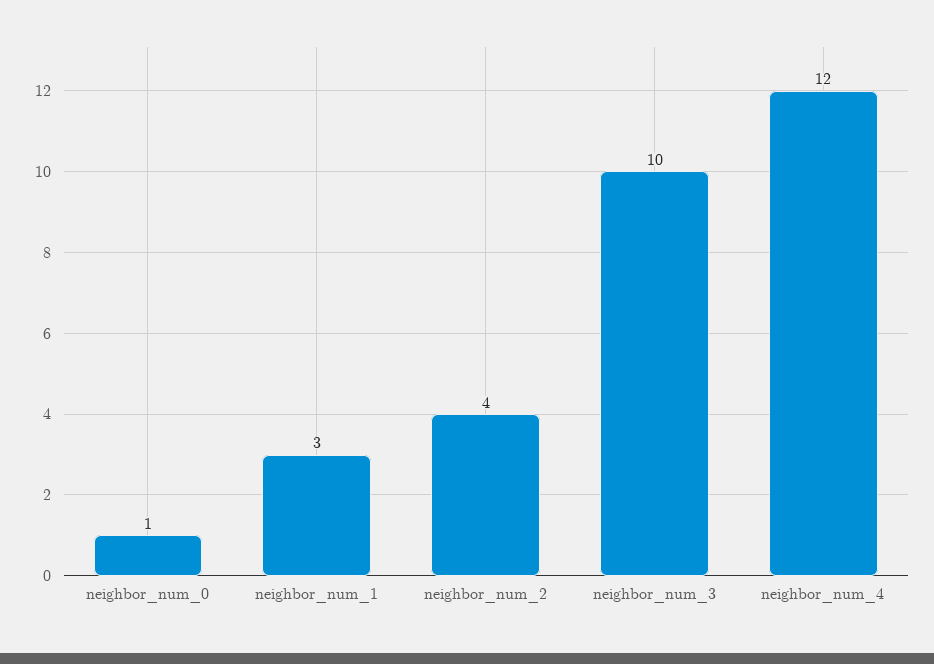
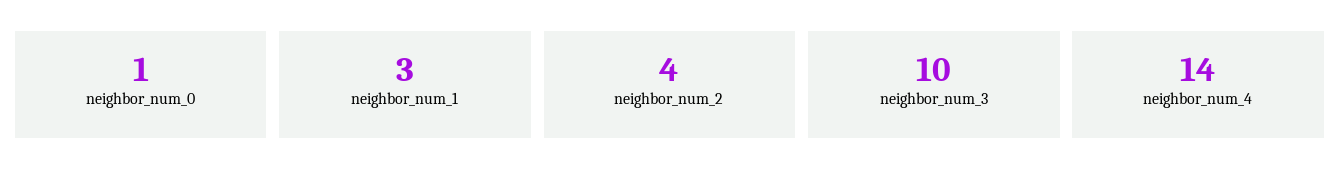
neighbor_num_4: 12 -> 14

